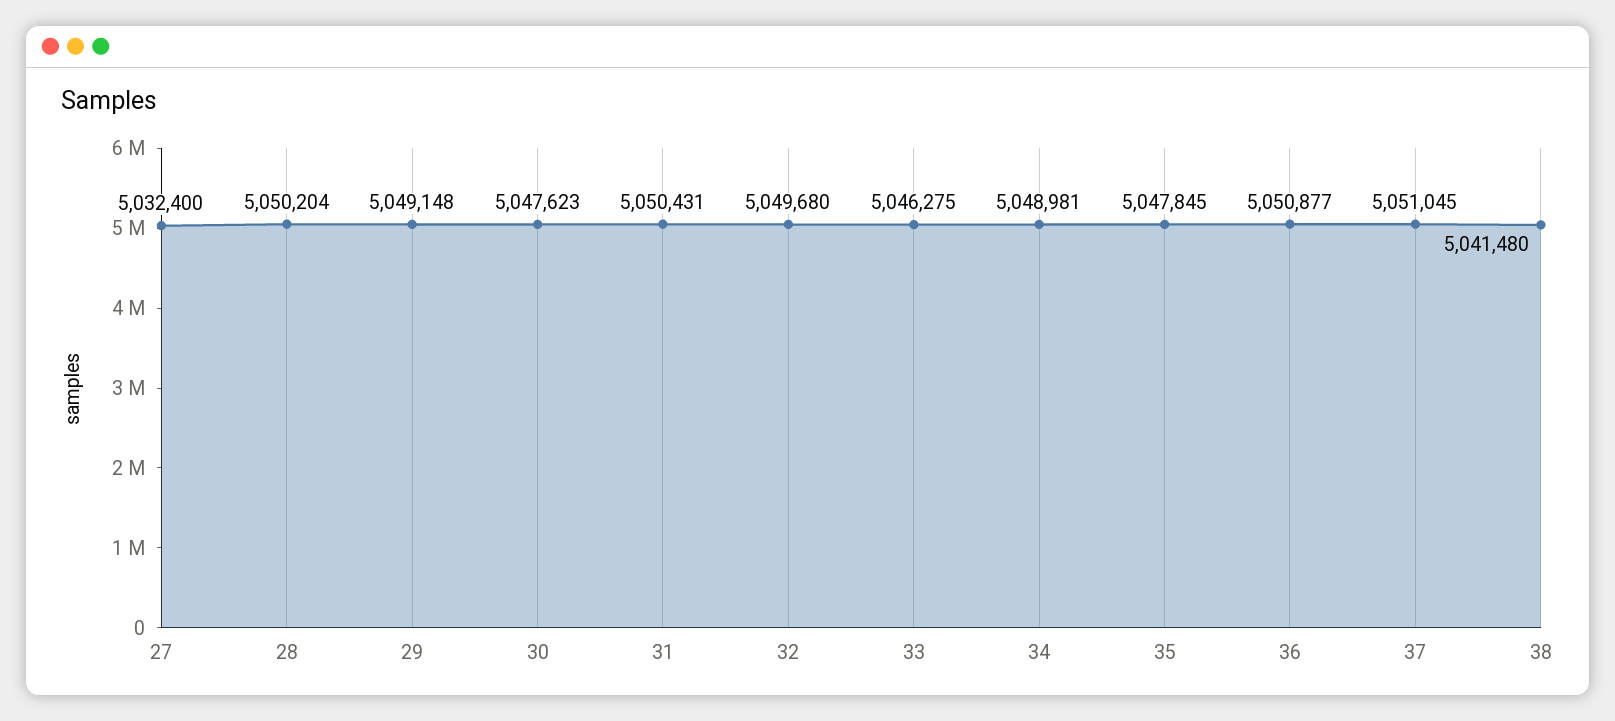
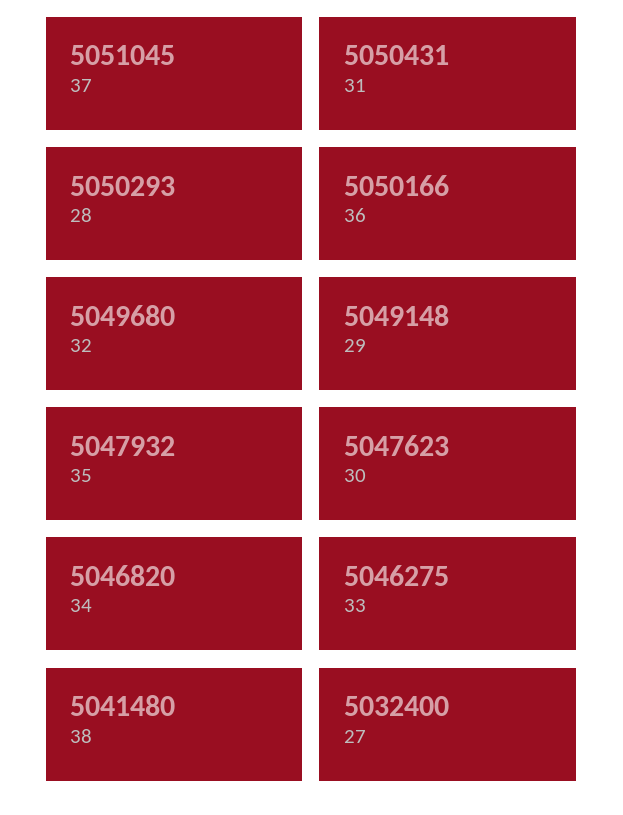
28: 5050204 -> 5050293
34: 5048981 -> 5046820
35: 5047845 -> 5047932
36: 5050877 -> 5050166

